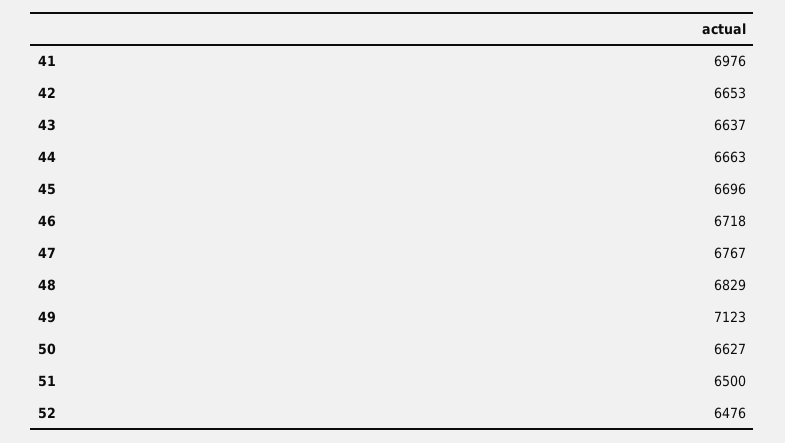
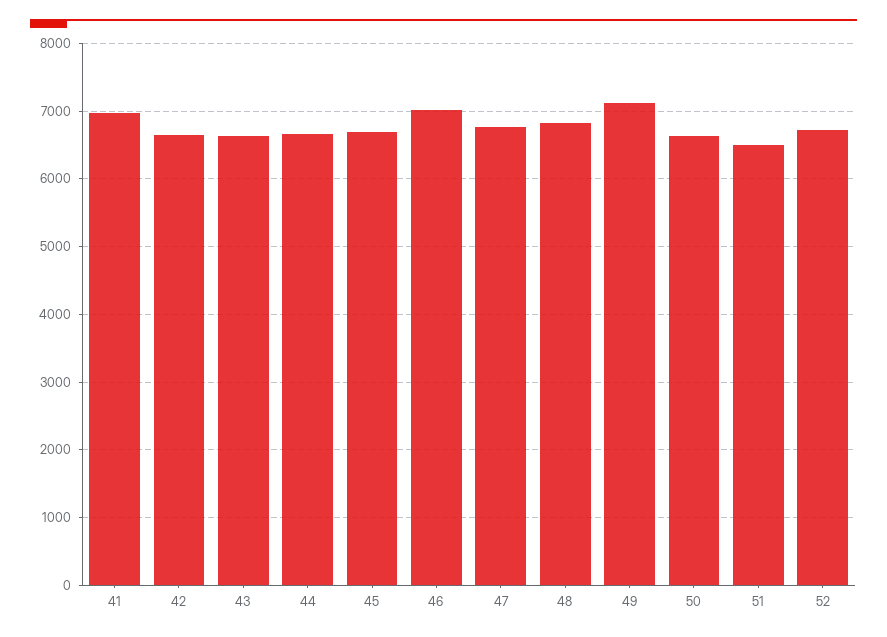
46: 6718 -> 7000
52: 6476 -> 6700

